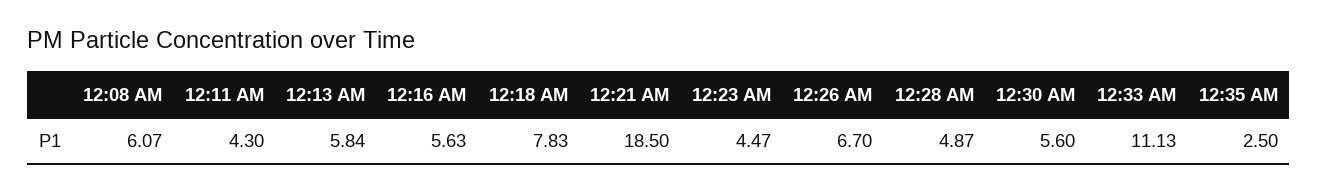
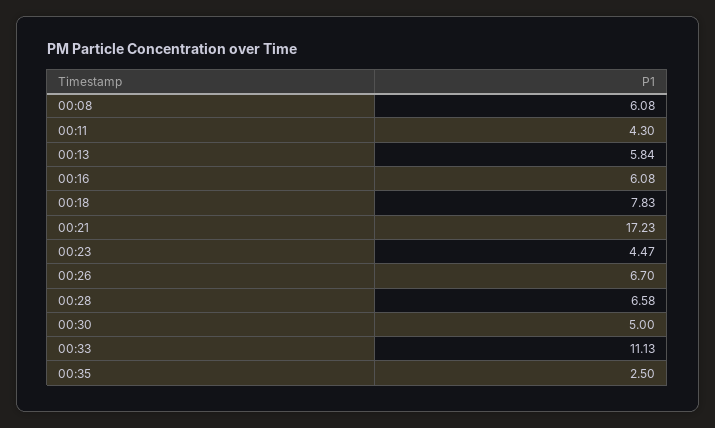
12:08 AM: 6.07 -> 6.08
12:16 AM: 5.63 -> 6.08
12:21 AM: 18.5 -> 17.23
12:28 AM: 4.87 -> 6.58
12:30 AM: 5.6 -> 5

